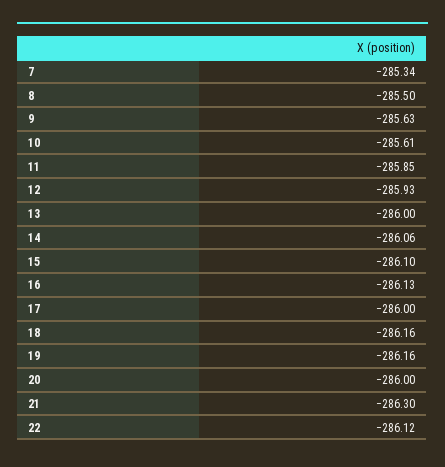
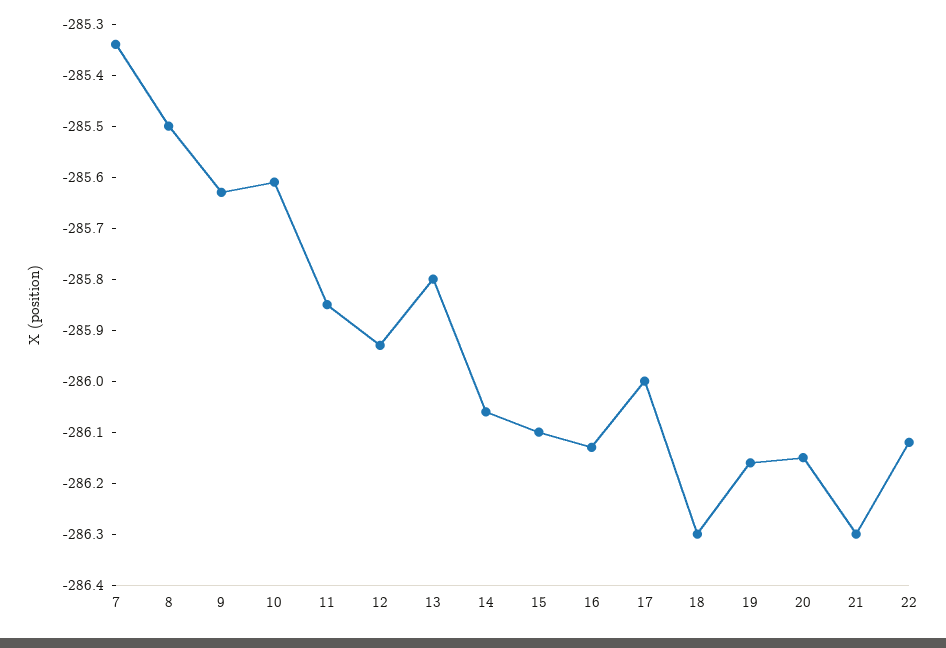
13: -286 -> -285.8
18: -286.16 -> -286.3
20: -286 -> -286.15

